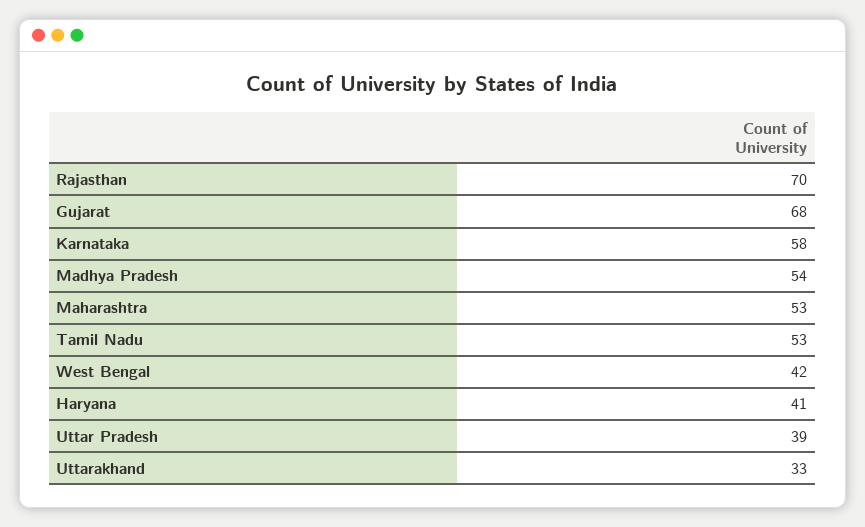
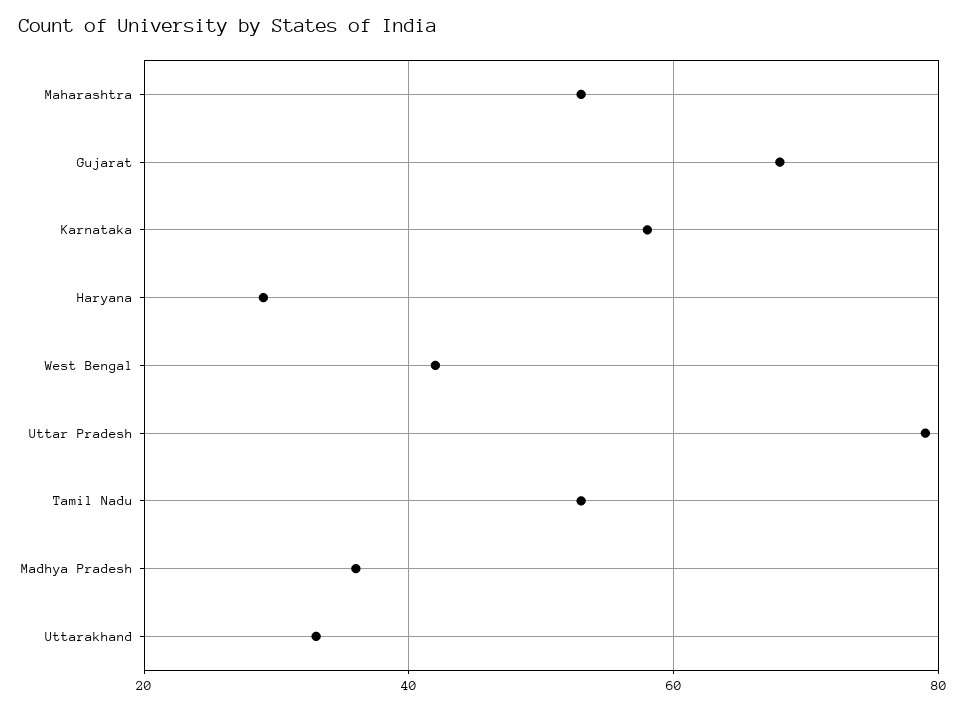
Rajasthan: 70 -> none
Madhya Pradesh: 54 -> 35
Haryana: 41 -> 30
Uttar Pradesh: 39 -> 80

